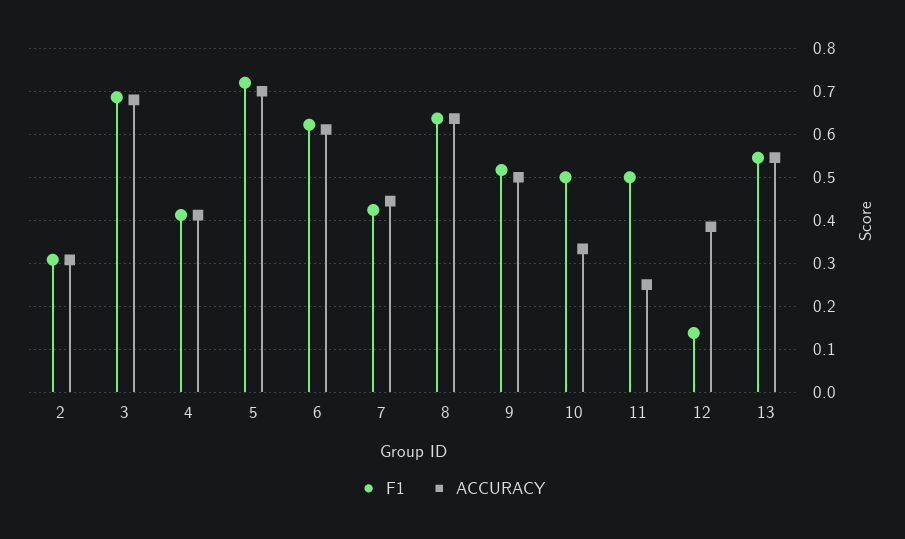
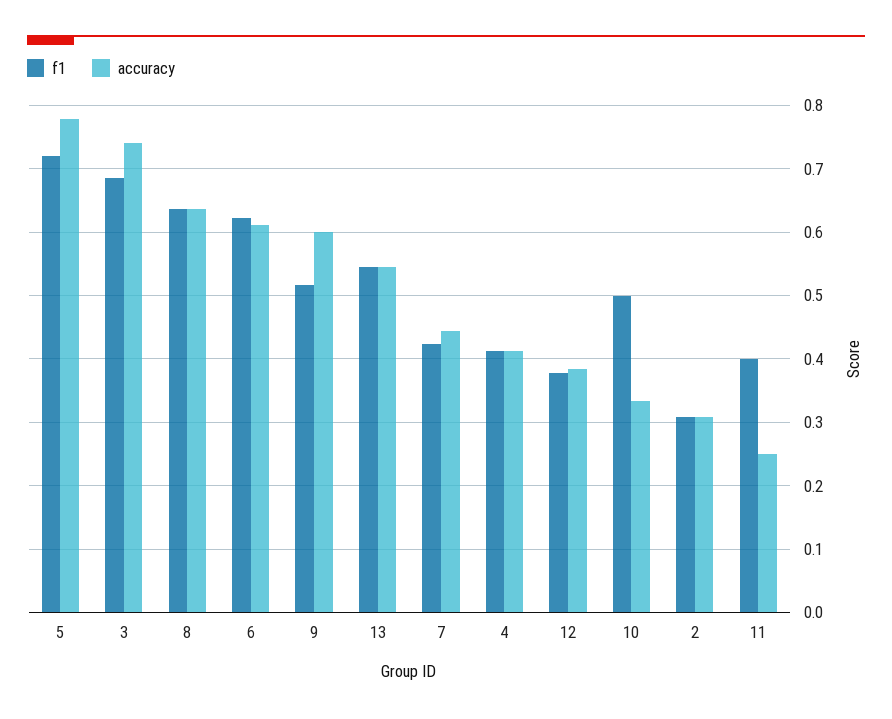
ACCURACY, 3: 0.68 -> 0.74
ACCURACY, 5: 0.7 -> 0.78
ACCURACY, 9: 0.5 -> 0.6
F1, 11: 0.5 -> 0.4
F1, 12: 0.14 -> 0.38

